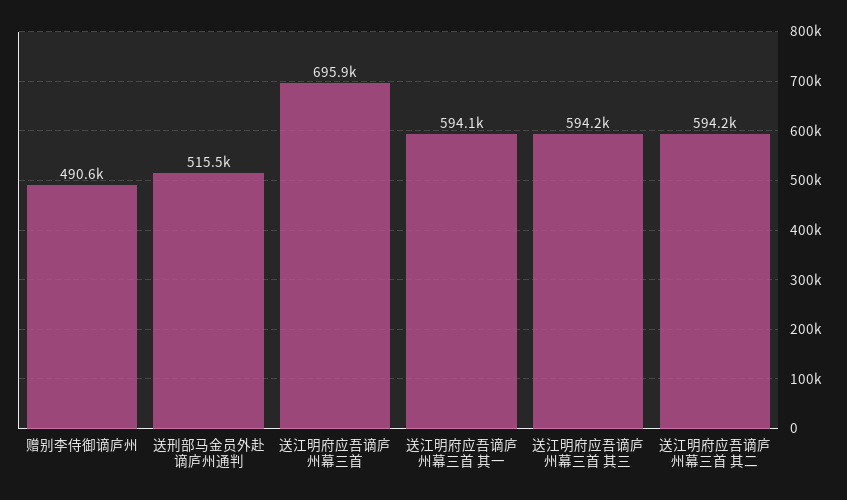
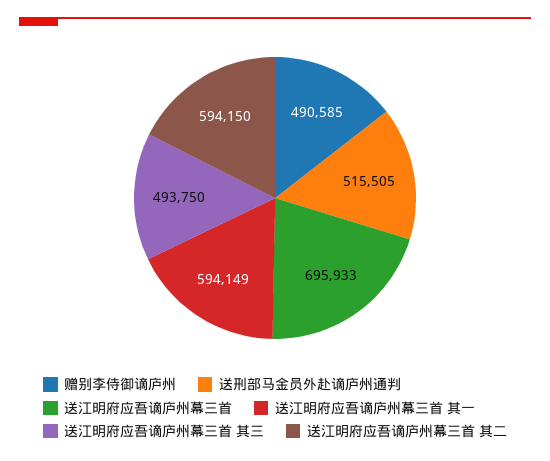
送江明府应吾谪庐州幕三首 其三: 594200 -> 493750

